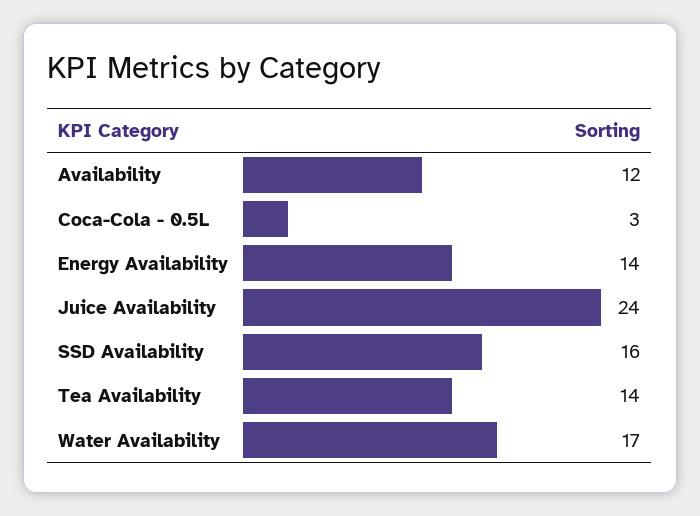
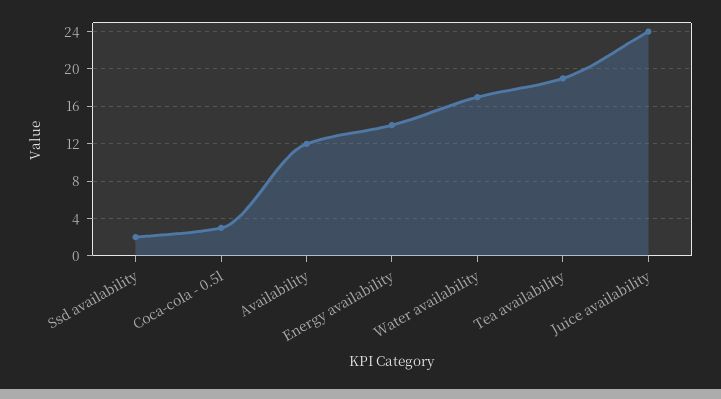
SSD Availability: 16 -> 2
Tea Availability: 14 -> 19

